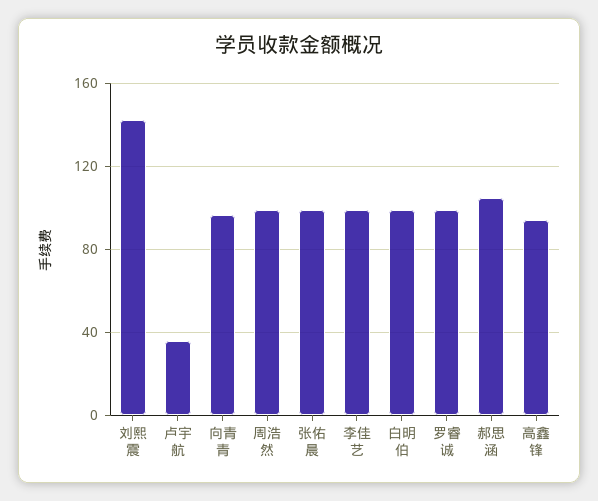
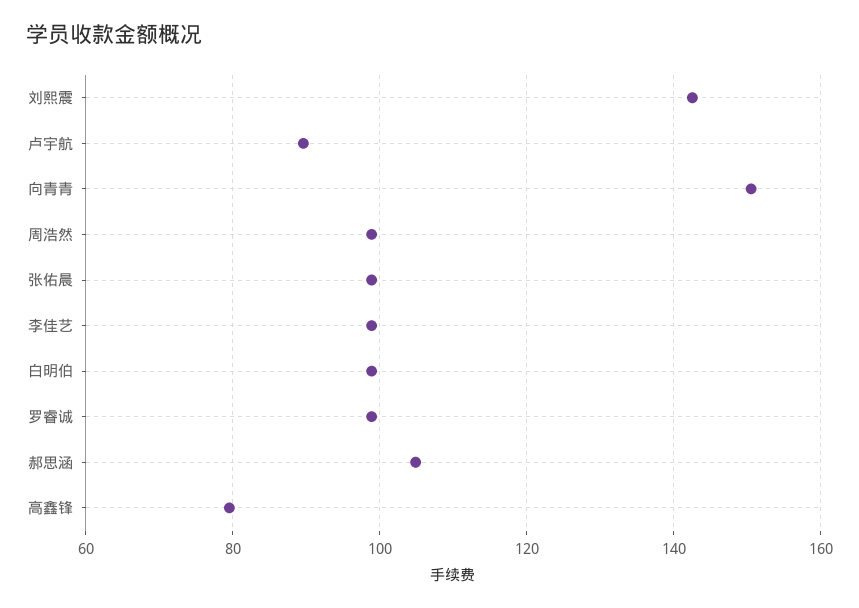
卢宇航: 35 -> 90
向青青: 95 -> 150
高鑫锋: 95 -> 80

